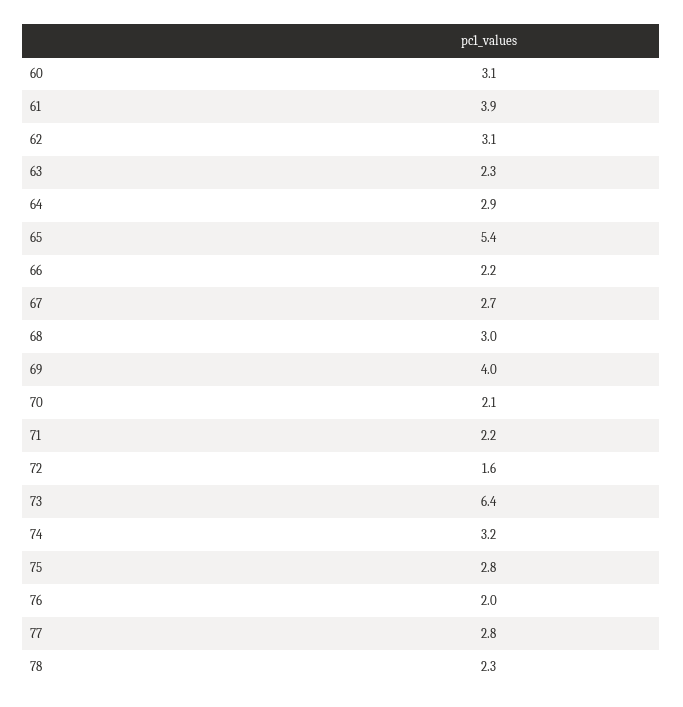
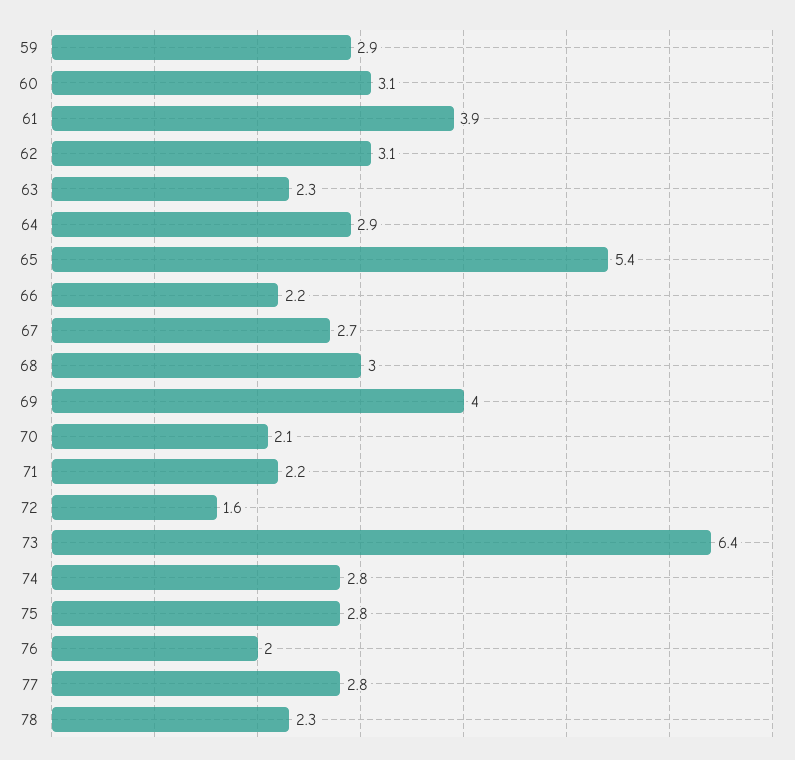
74: 3.2 -> 2.8
59: none -> 2.9

